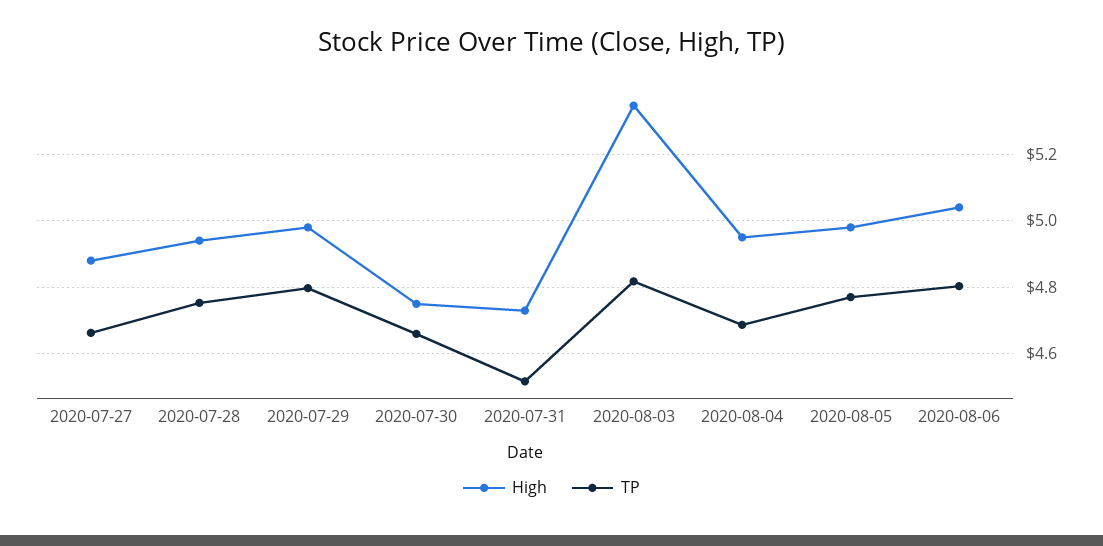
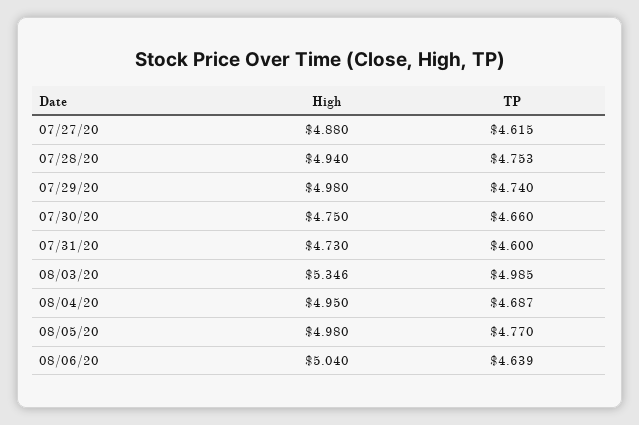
TP, 2020-07-27: 4.66 -> 4.615
TP, 2020-07-29: 4.8 -> 4.74
TP, 2020-07-31: 4.52 -> 4.6
TP, 2020-08-03: 4.82 -> 4.985
TP, 2020-08-06: 4.8 -> 4.639

